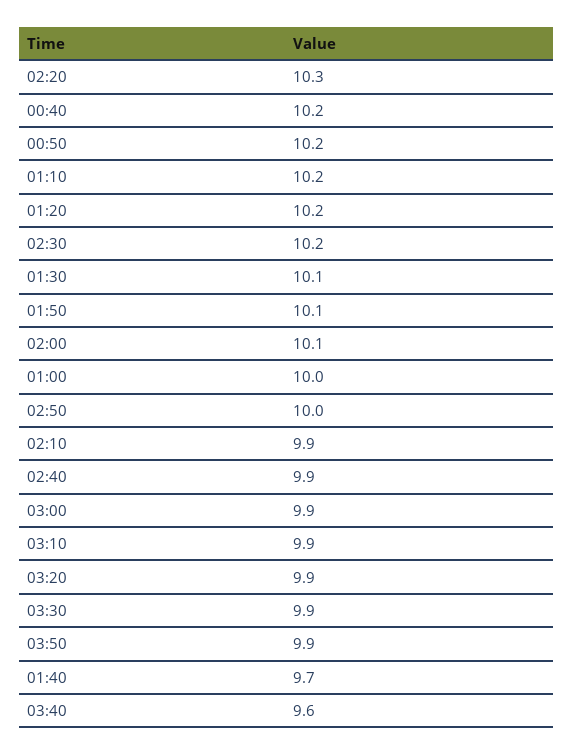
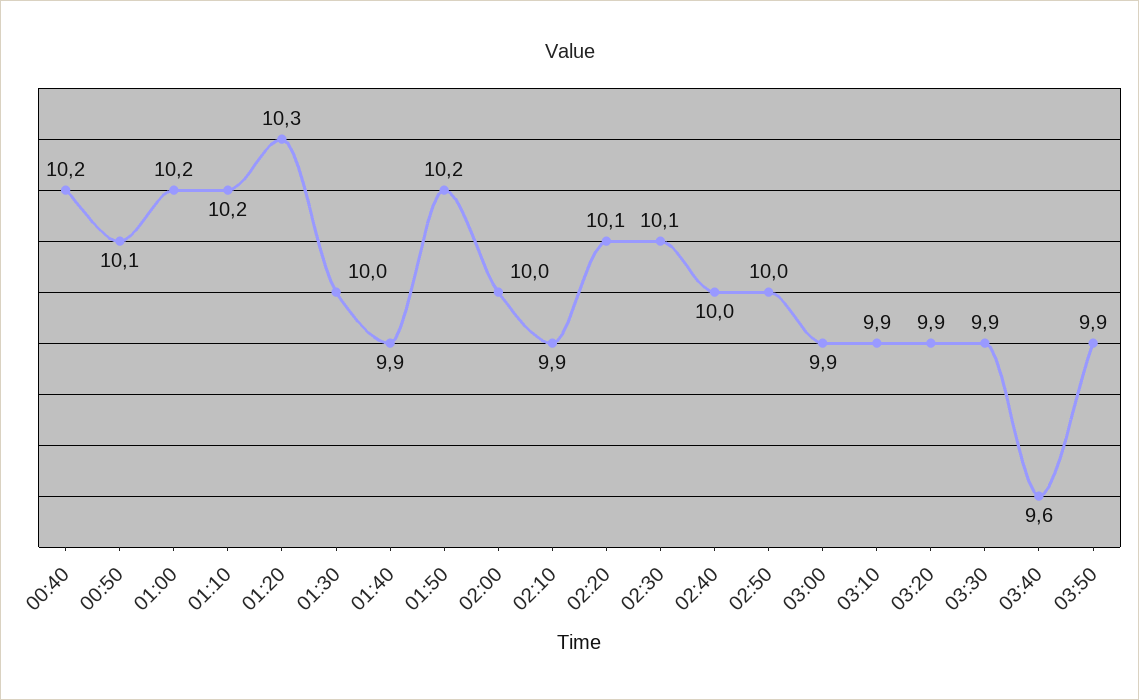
02:20: 10.3 -> 10.1
00:50: 10.2 -> 10.1
01:20: 10.2 -> 10.3
02:30: 10.2 -> 10.1
01:30: 10.1 -> 10
01:50: 10.1 -> 10.2
02:00: 10.1 -> 10
01:00: 10 -> 10.2
02:40: 9.9 -> 10
01:40: 9.7 -> 9.9

